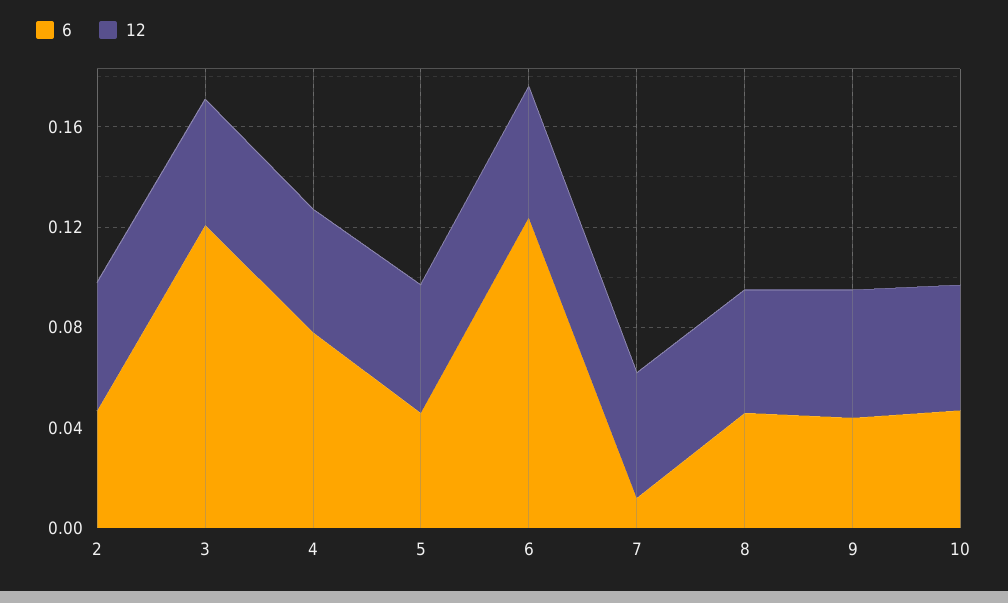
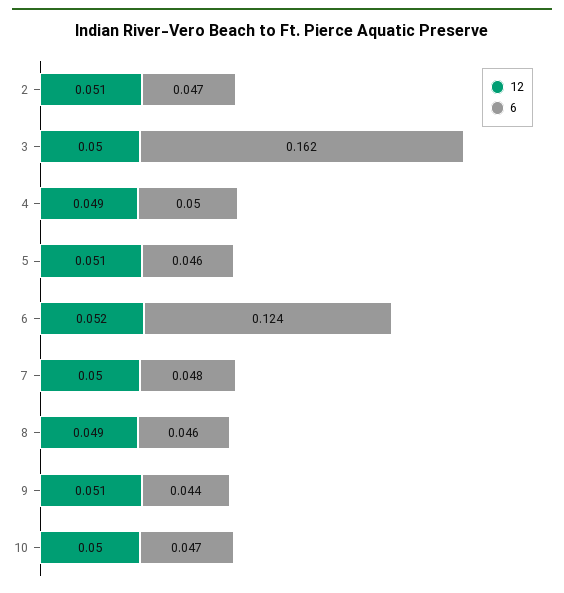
6, 3: 0.12 -> 0.162
6, 4: 0.08 -> 0.05
6, 7: 0.01 -> 0.048

